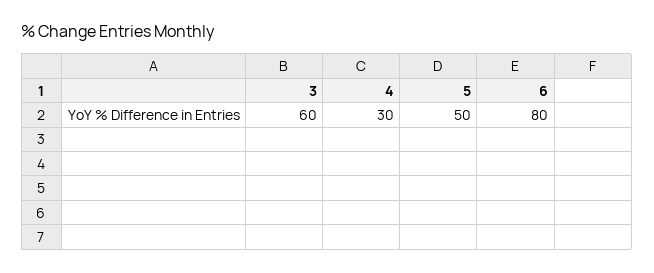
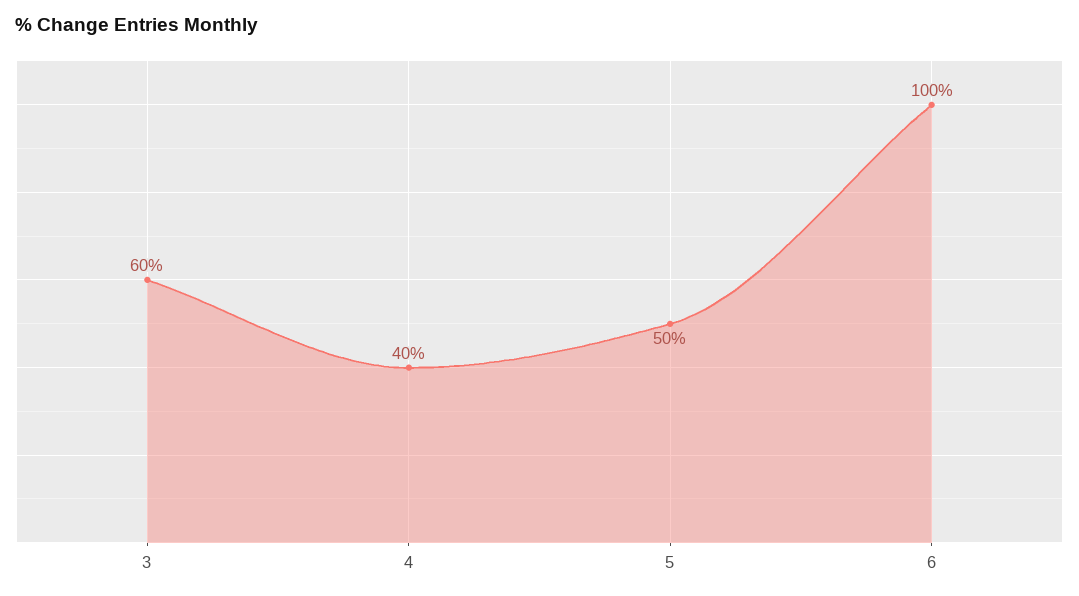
4: 30 -> 40
6: 80 -> 100

